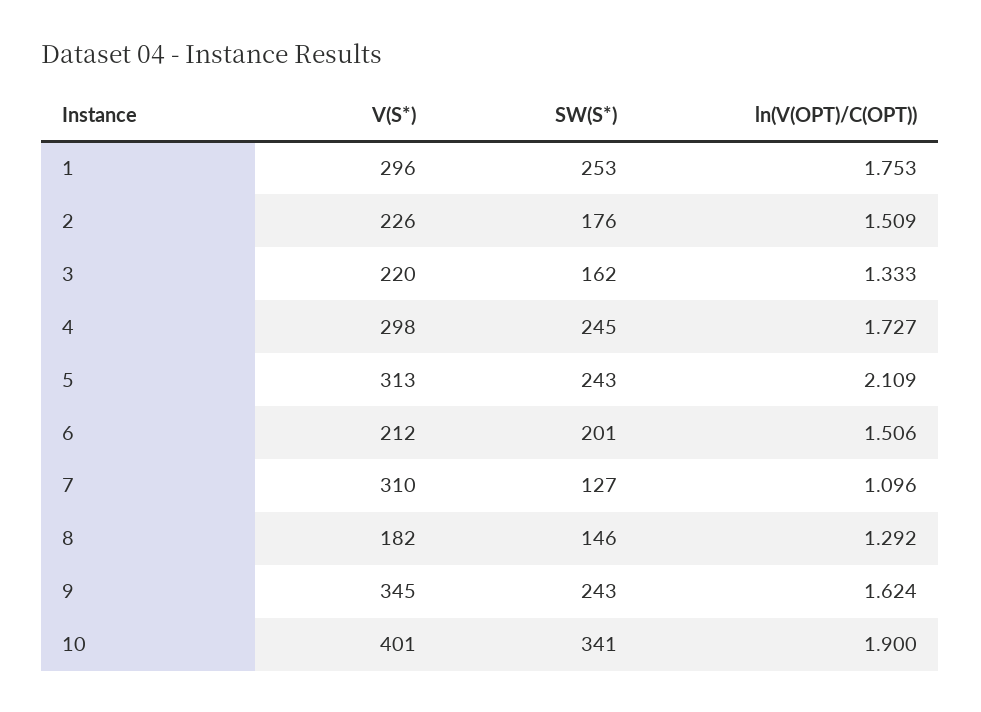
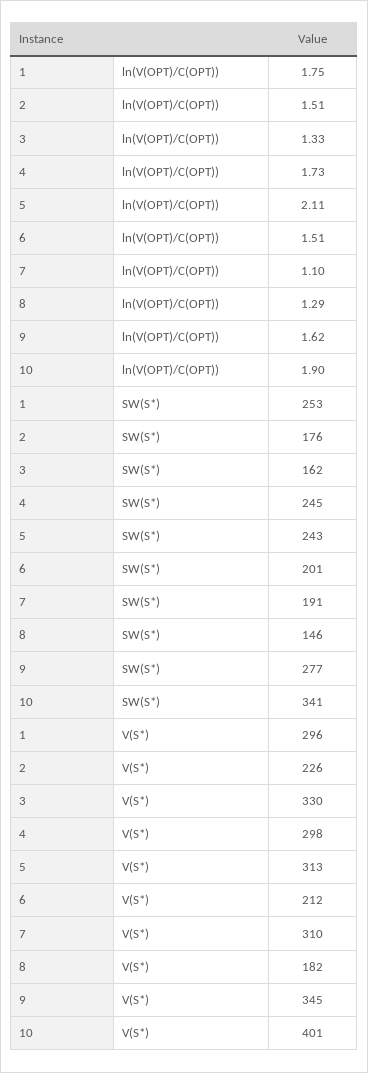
V(S*), 3: 220 -> 330
SW(S*), 7: 127 -> 191
SW(S*), 9: 243 -> 277

